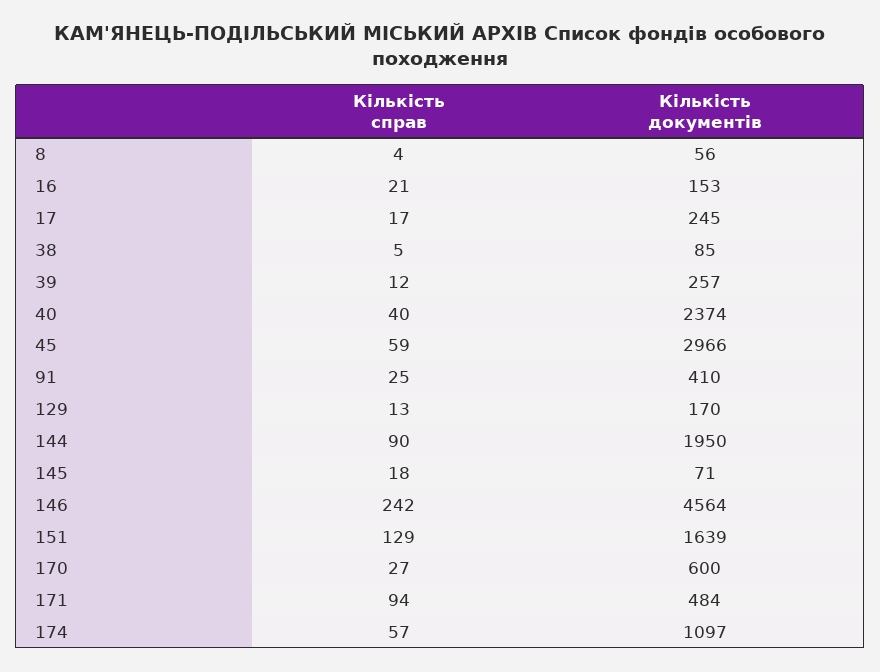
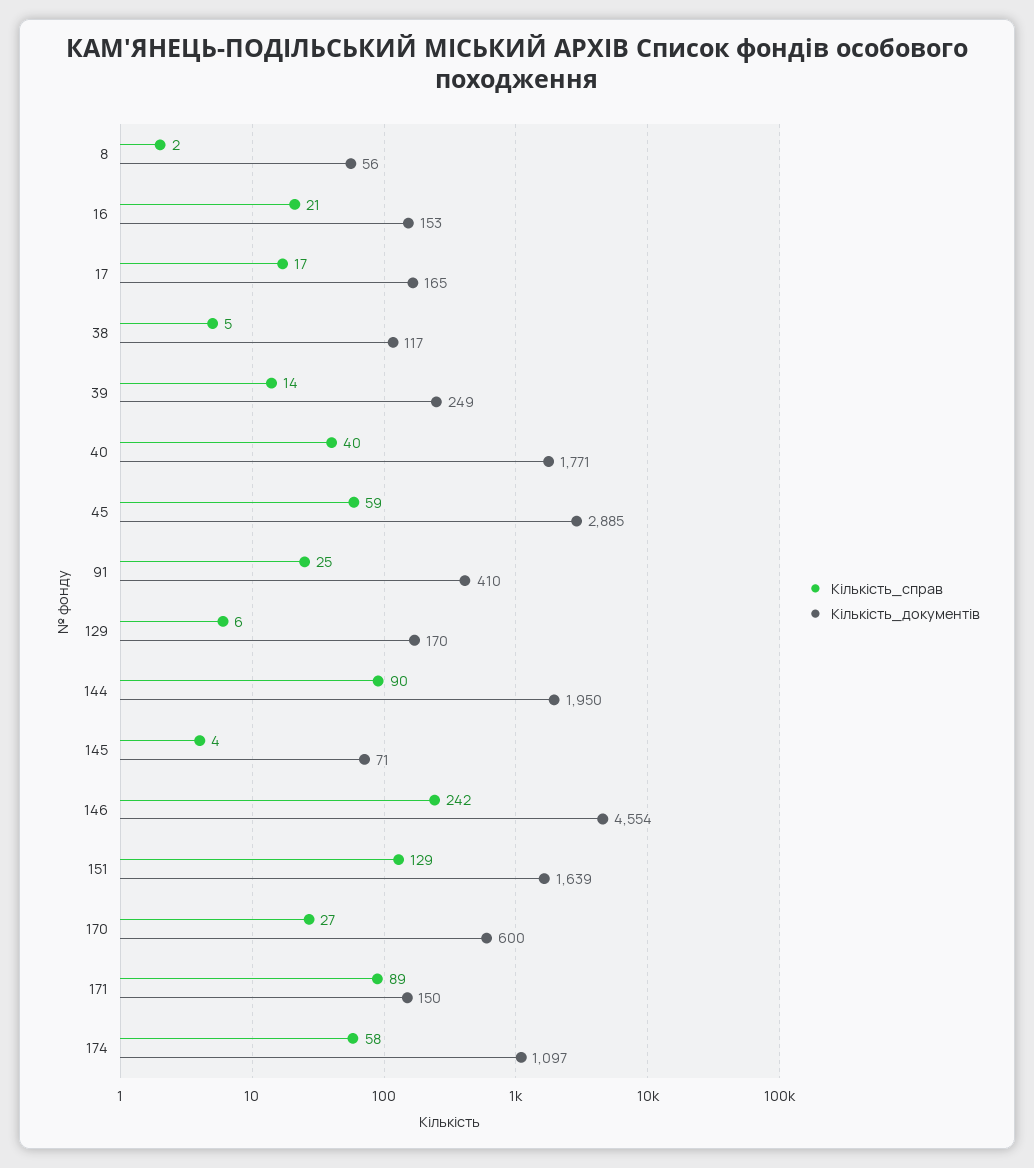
Кількість справ, 8: 4 -> 2
Кількість документів, 17: 245 -> 165
Кількість документів, 38: 85 -> 117
Кількість справ, 39: 12 -> 14
Кількість документів, 39: 257 -> 249
Кількість документів, 40: 2374 -> 1771
Кількість документів, 45: 2966 -> 2885
Кількість справ, 129: 13 -> 6
Кількість справ, 145: 18 -> 4
Кількість документів, 146: 4564 -> 4554
Кількість справ, 171: 94 -> 89
Кількість документів, 171: 484 -> 150
Кількість справ, 174: 57 -> 58

